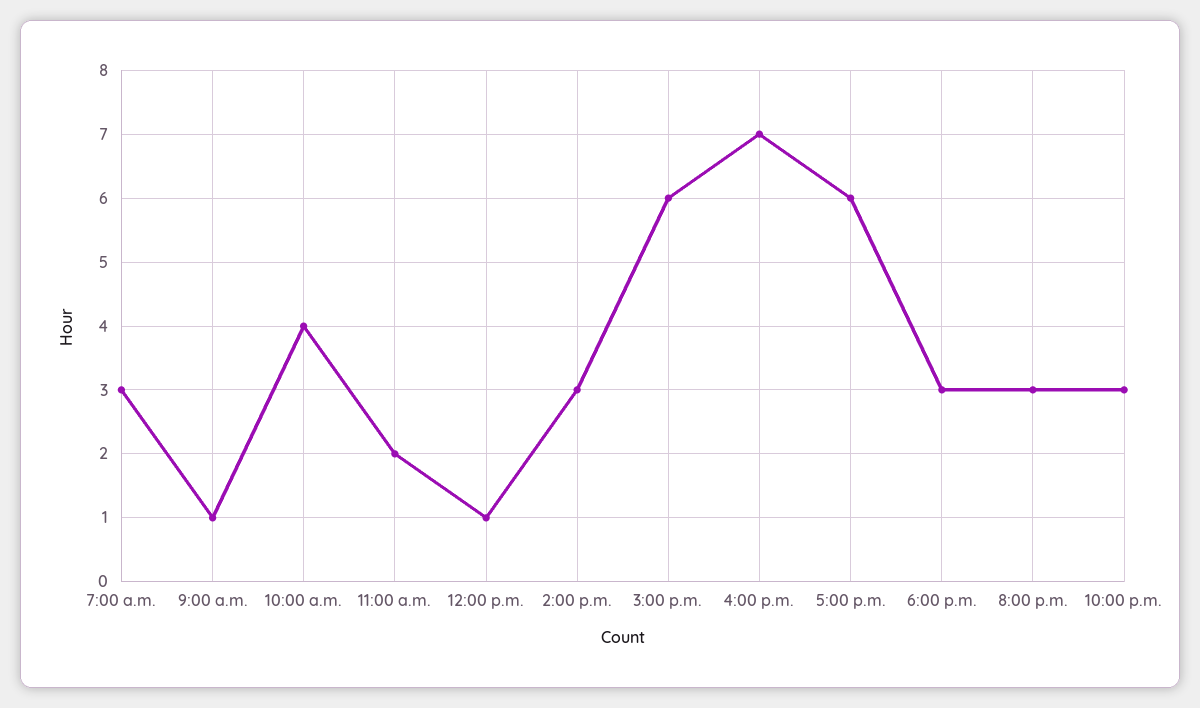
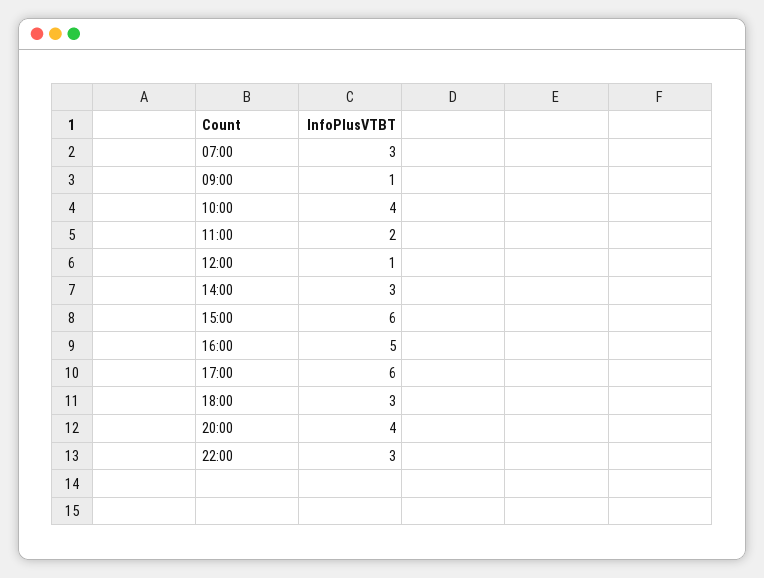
4:00 p.m.: 7 -> 5
8:00 p.m.: 3 -> 4

